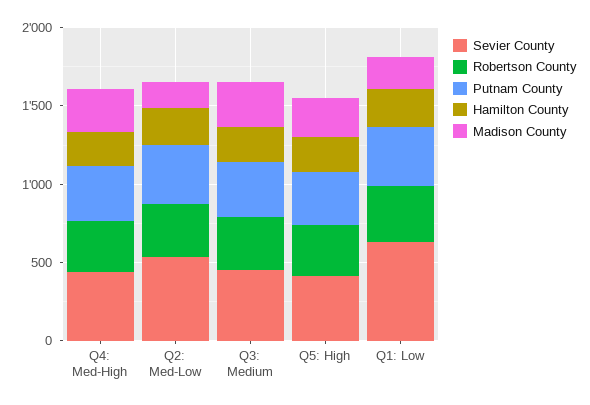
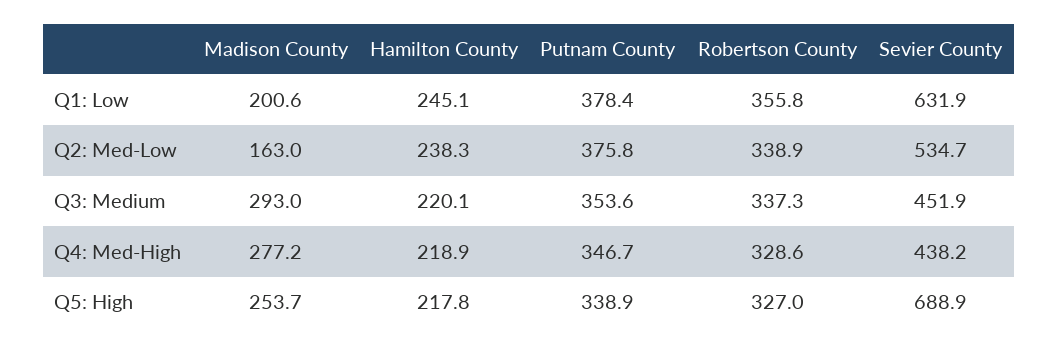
Sevier County, Q5: High: 400 -> 688.9

